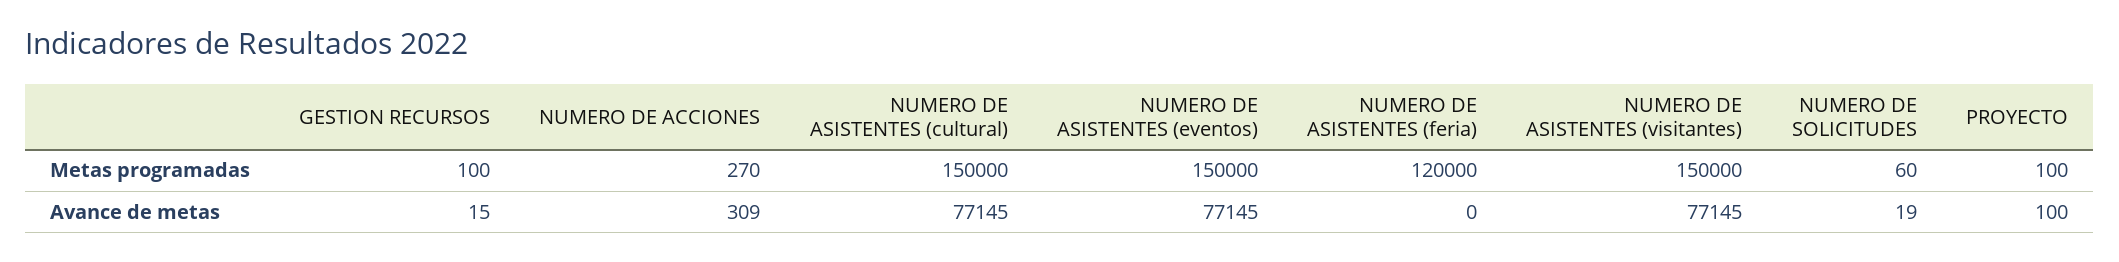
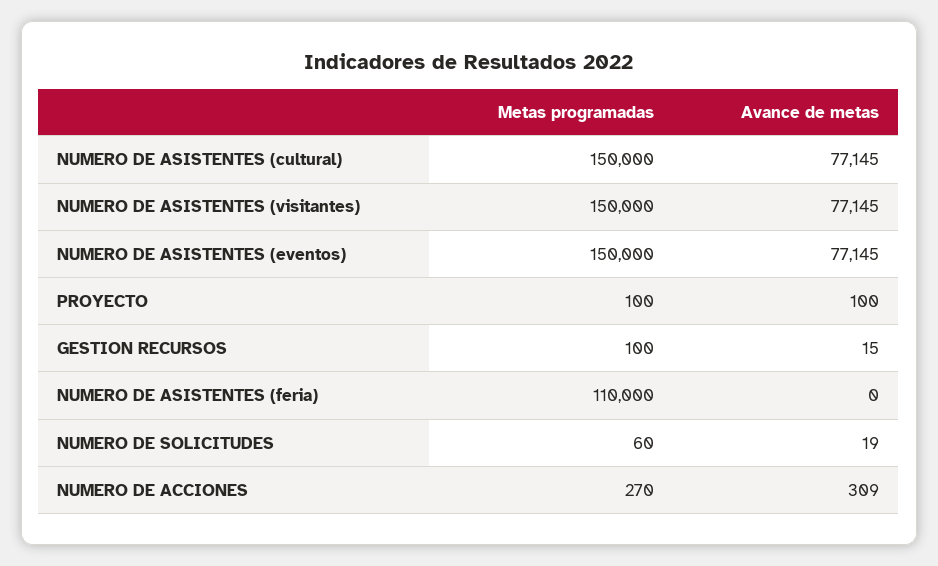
NUMERO DE ASISTENTES (feria), Metas programadas: 120000 -> 110000

